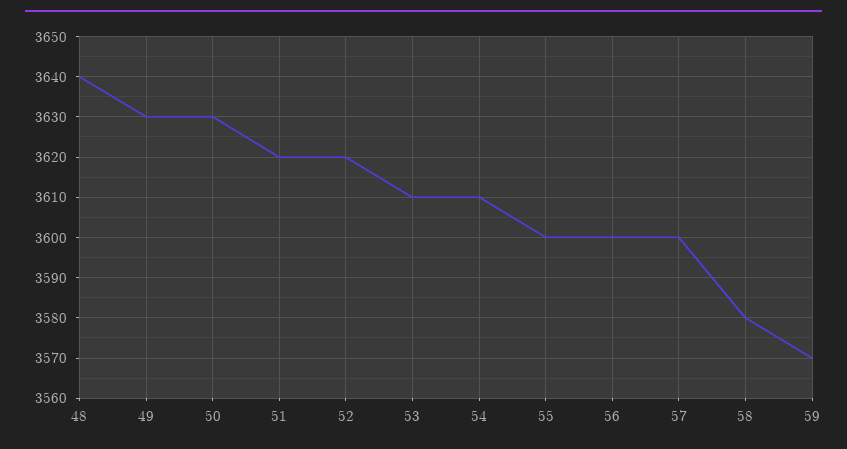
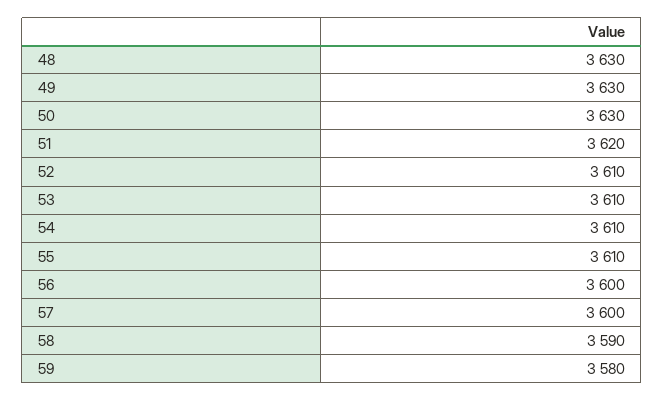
48: 3640 -> 3630
52: 3620 -> 3610
55: 3600 -> 3610
58: 3580 -> 3590
59: 3570 -> 3580

